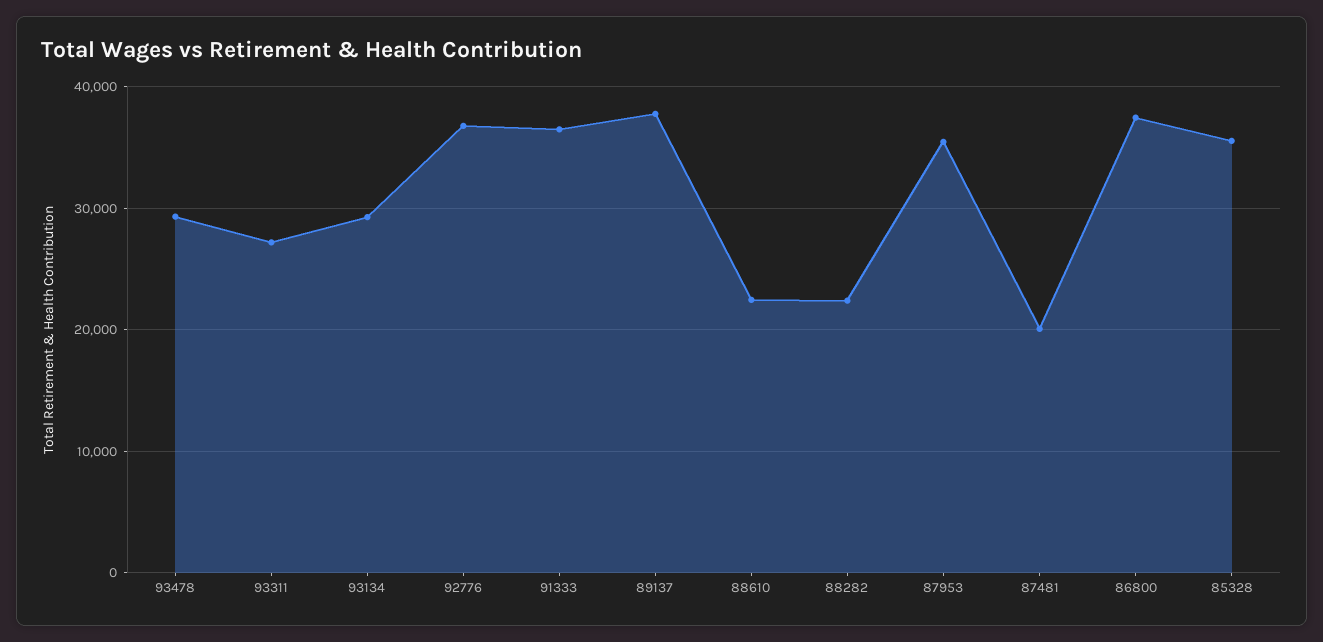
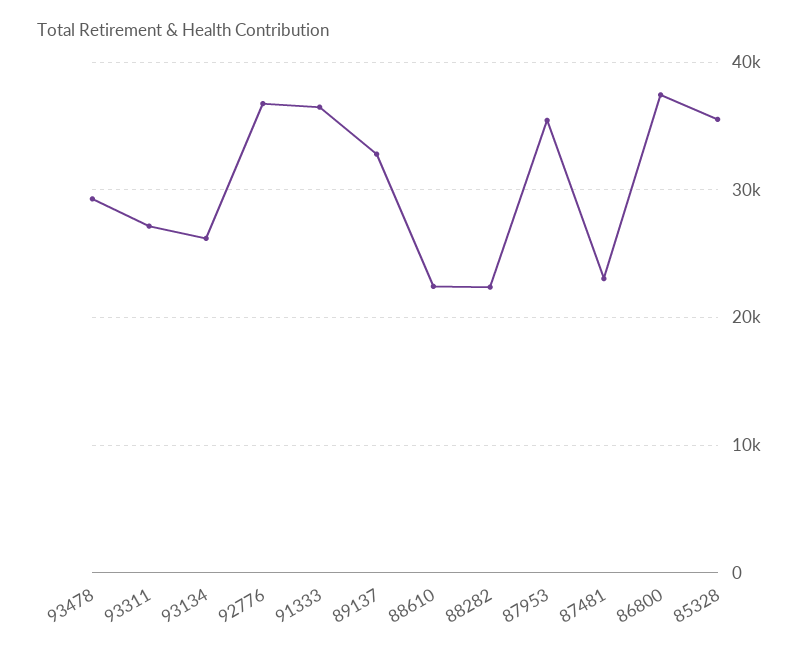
93134: 29000 -> 26000
89137: 38000 -> 33000
87481: 20000 -> 23000

